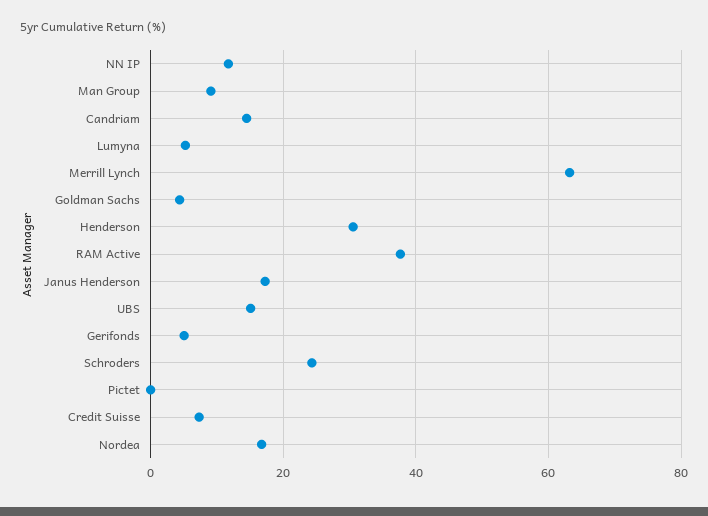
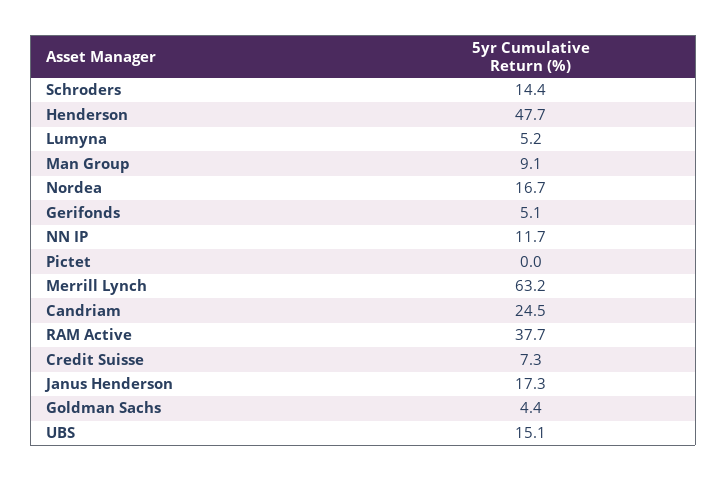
Candriam: 14 -> 24.5
Henderson: 30 -> 47.7
Schroders: 24 -> 14.4

